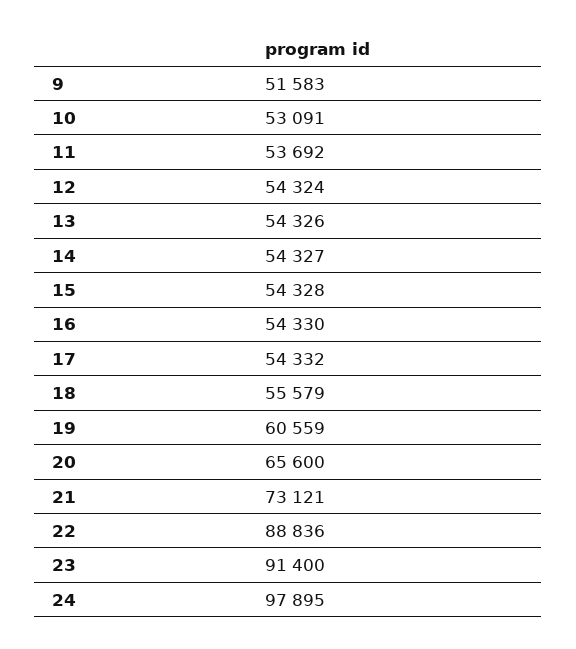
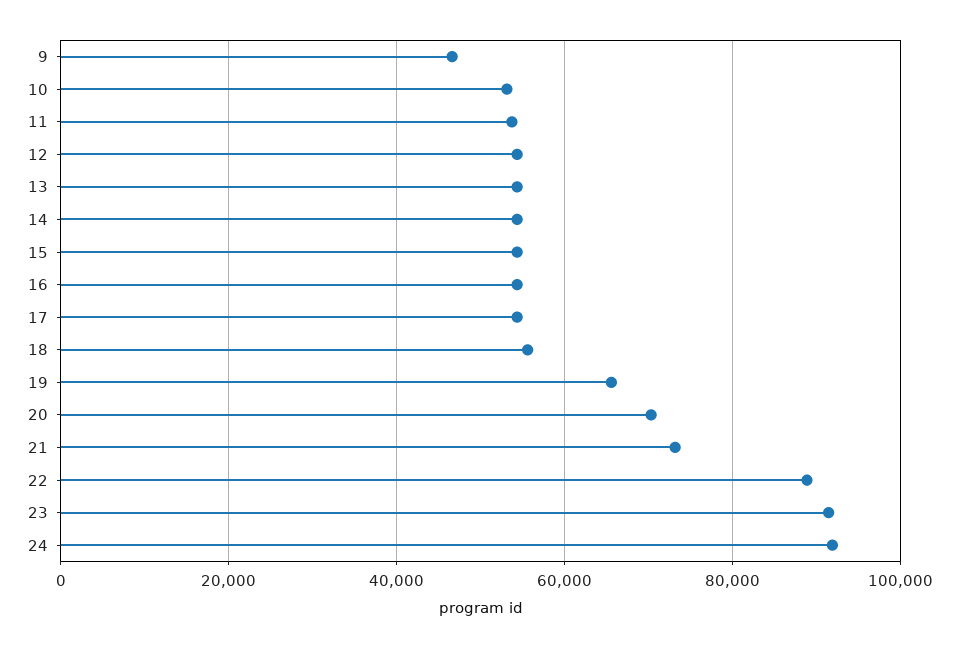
9: 51583 -> 46000
19: 60559 -> 66000
20: 65600 -> 70000
24: 97895 -> 92000

